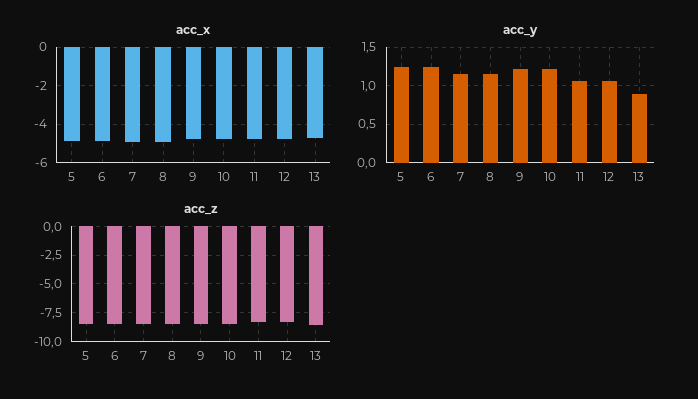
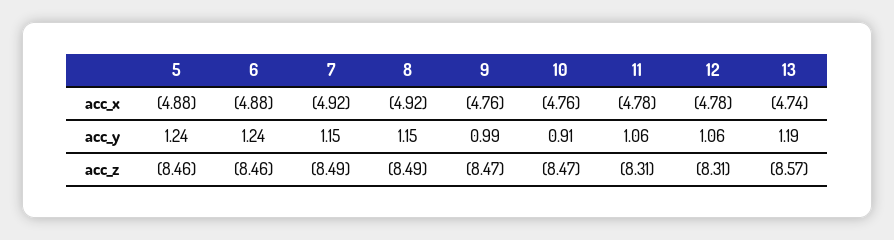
acc_y, 9: 1.2 -> 0.99
acc_y, 10: 1.2 -> 0.91
acc_y, 13: 0.9 -> 1.19

